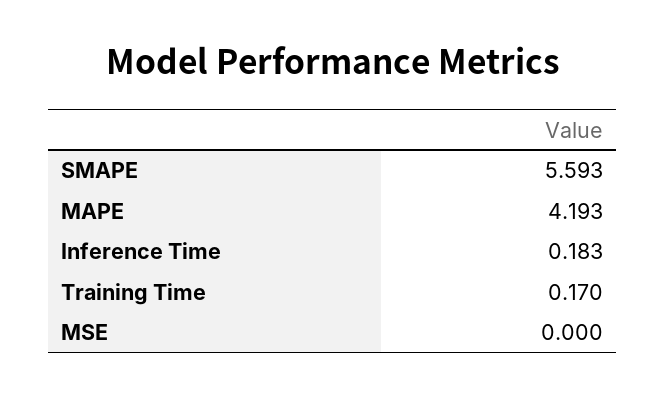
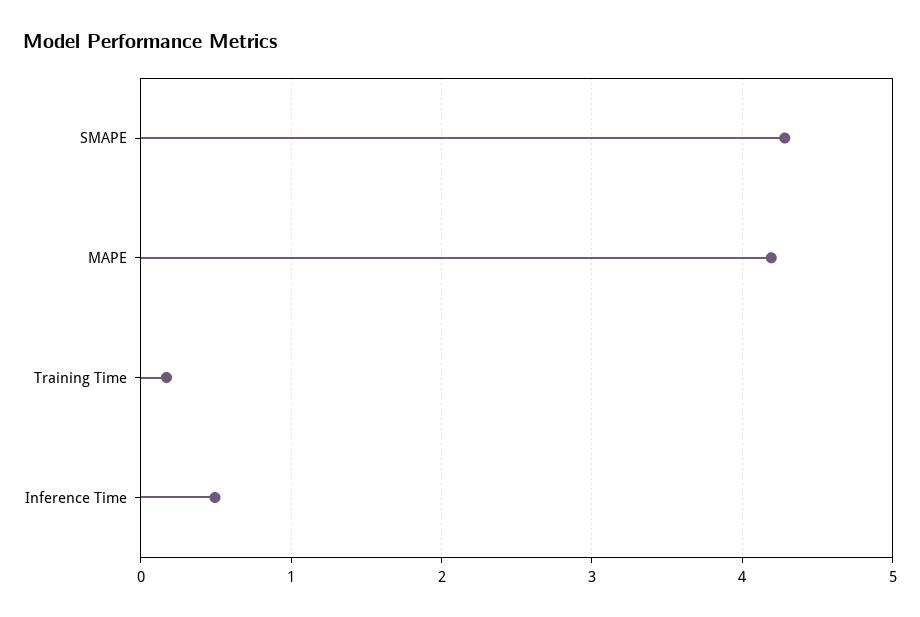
SMAPE: 5.593 -> 4.3
Inference Time: 0.183 -> 0.5
MSE: 0 -> none

